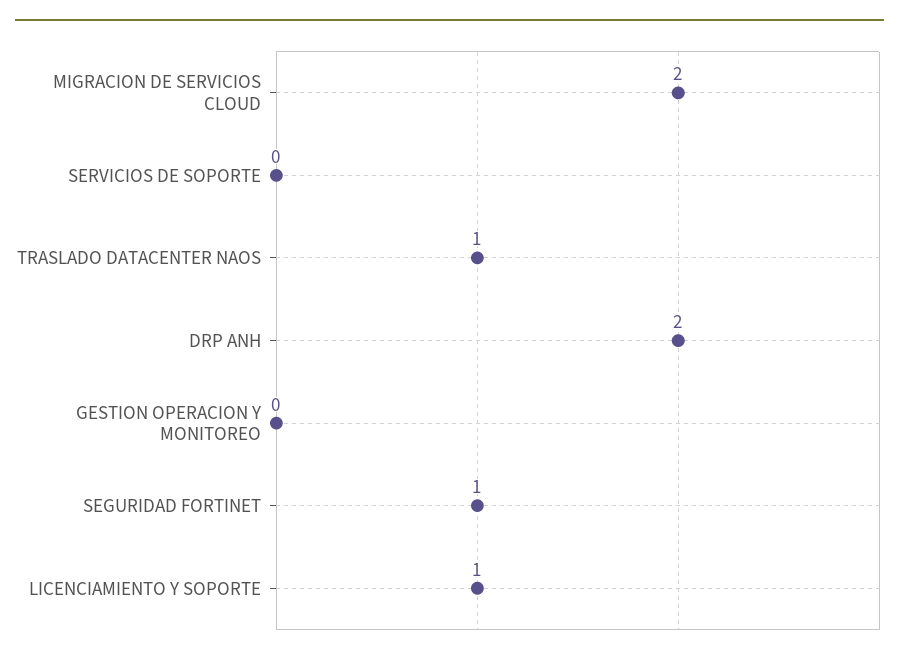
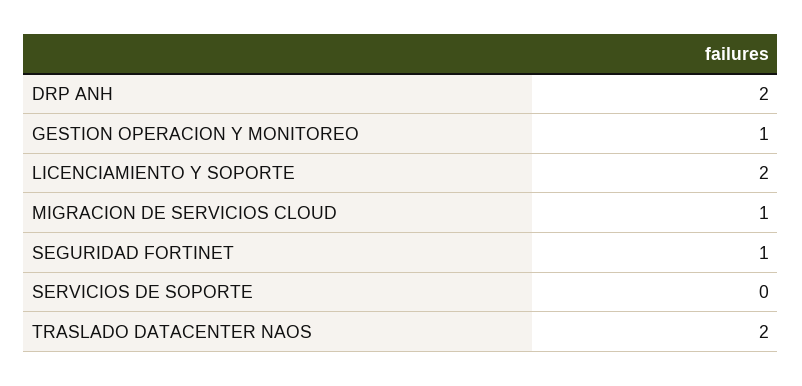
MIGRACION DE SERVICIOS CLOUD: 2 -> 1
TRASLADO DATACENTER NAOS: 1 -> 2
GESTION OPERACION Y MONITOREO: 0 -> 1
LICENCIAMIENTO Y SOPORTE: 1 -> 2

